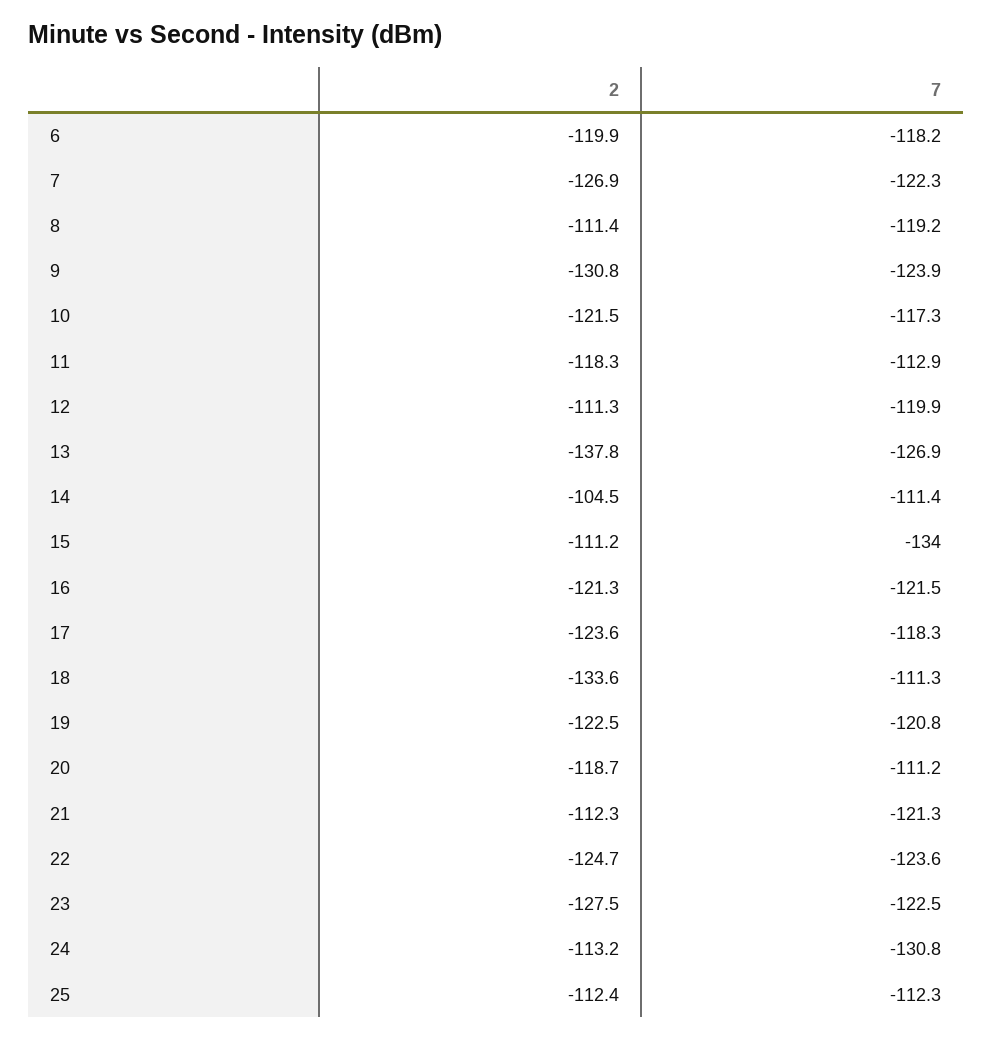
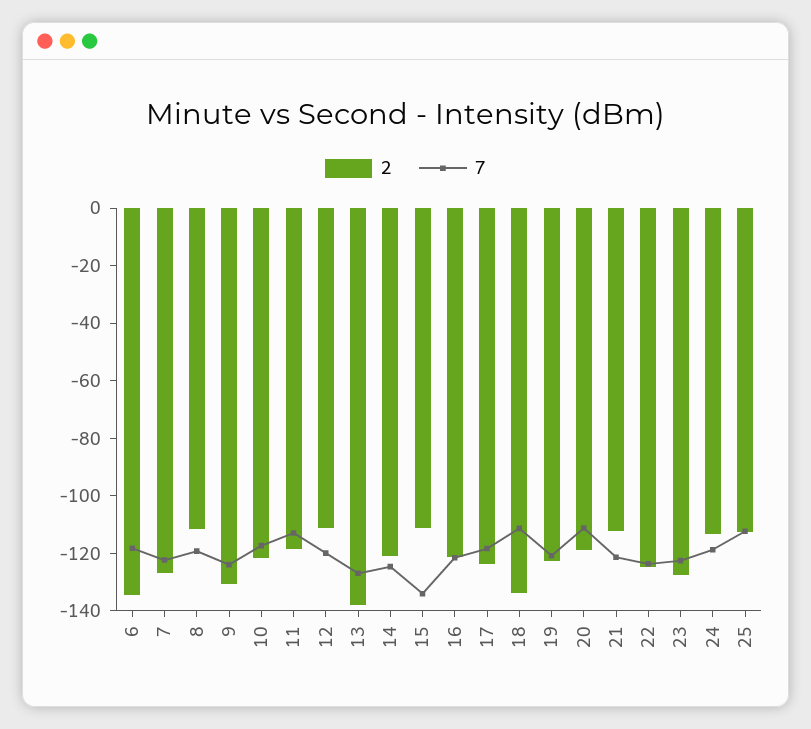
2, 6: -119.9 -> -135
2, 14: -104.5 -> -120
7, 14: -111.4 -> -125
7, 24: -130.8 -> -120

